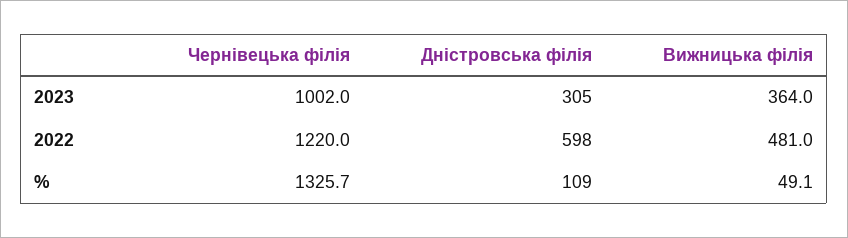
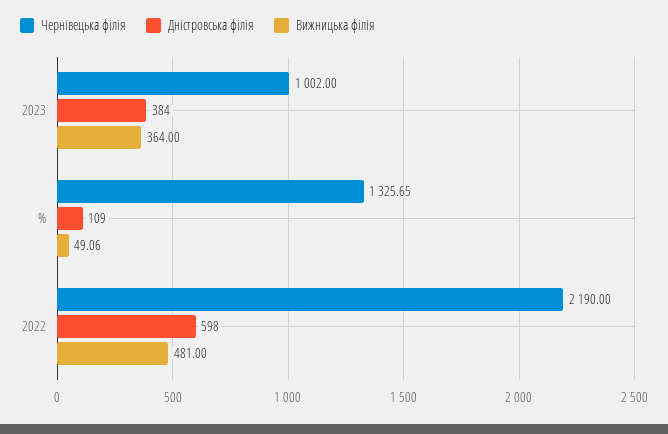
Дністровська філія, 2023: 305 -> 384
Чернівецька філія, 2022: 1220 -> 2190

